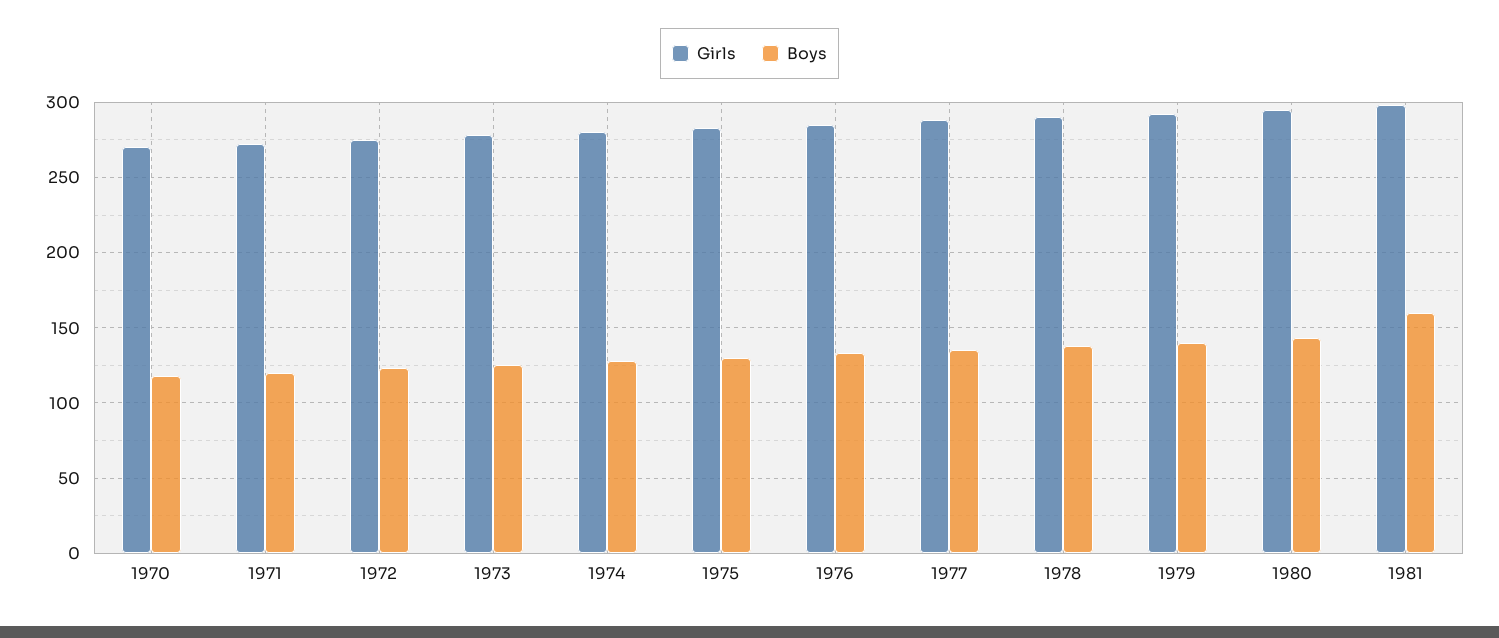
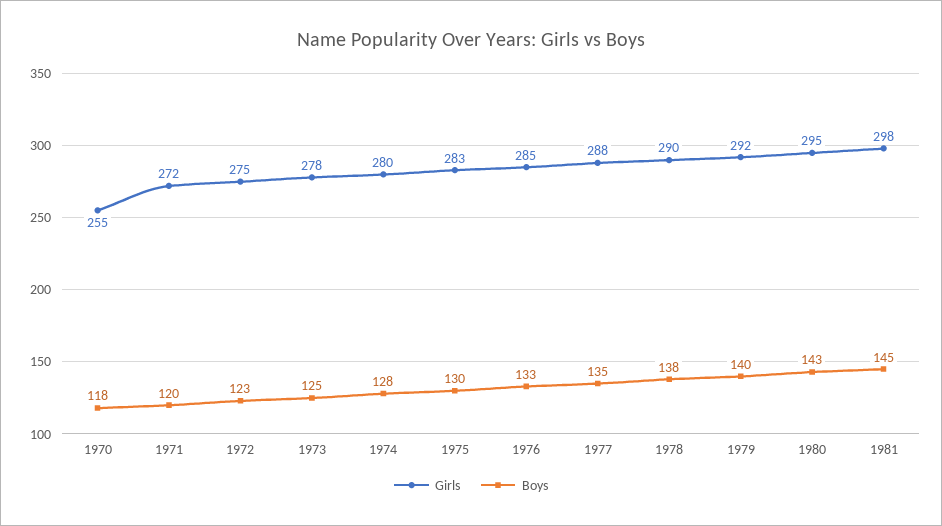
Girls, 1970: 270 -> 255
Boys, 1981: 160 -> 145

